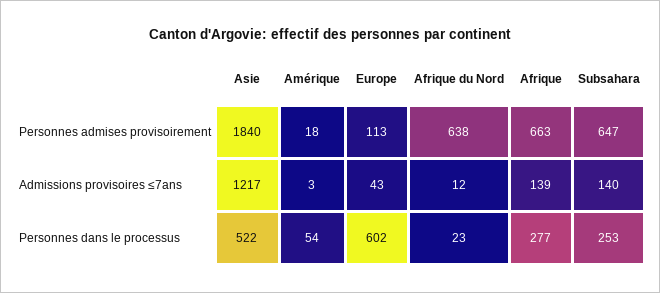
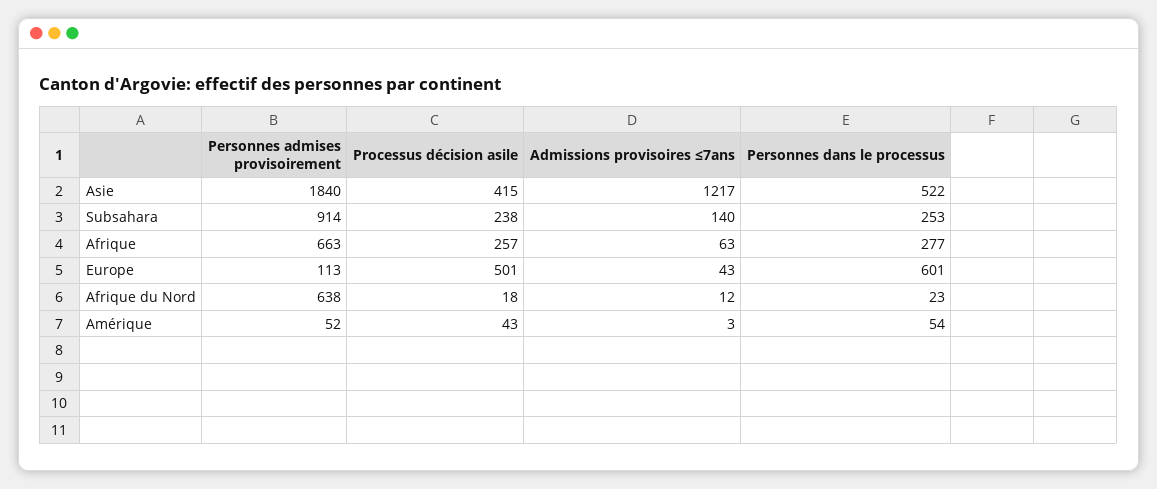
Amérique, Personnes admises provisoirement: 18 -> 52
Subsahara, Personnes admises provisoirement: 647 -> 914
Afrique, Admissions provisoires ≤7ans: 139 -> 63
Europe, Personnes dans le processus: 602 -> 601
Asie, Processus décision asile: none -> 415
Subsahara, Processus décision asile: none -> 238
Afrique, Processus décision asile: none -> 257
Europe, Processus décision asile: none -> 501
Afrique du Nord, Processus décision asile: none -> 18
Amérique, Processus décision asile: none -> 43

